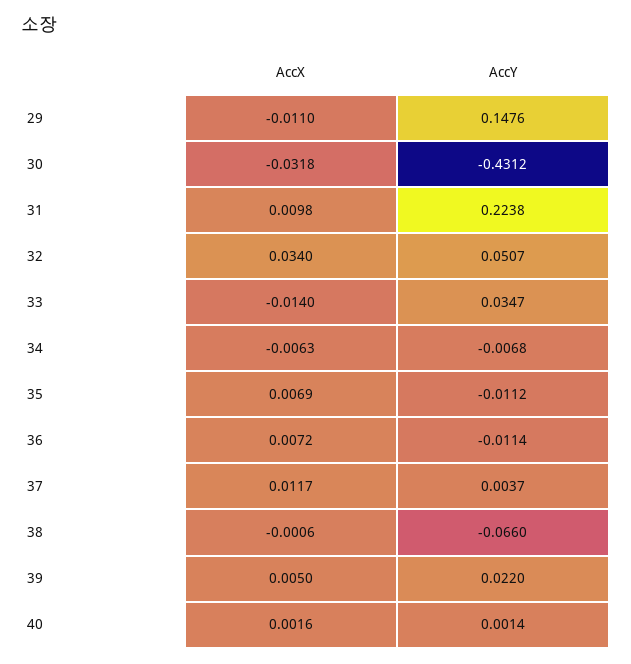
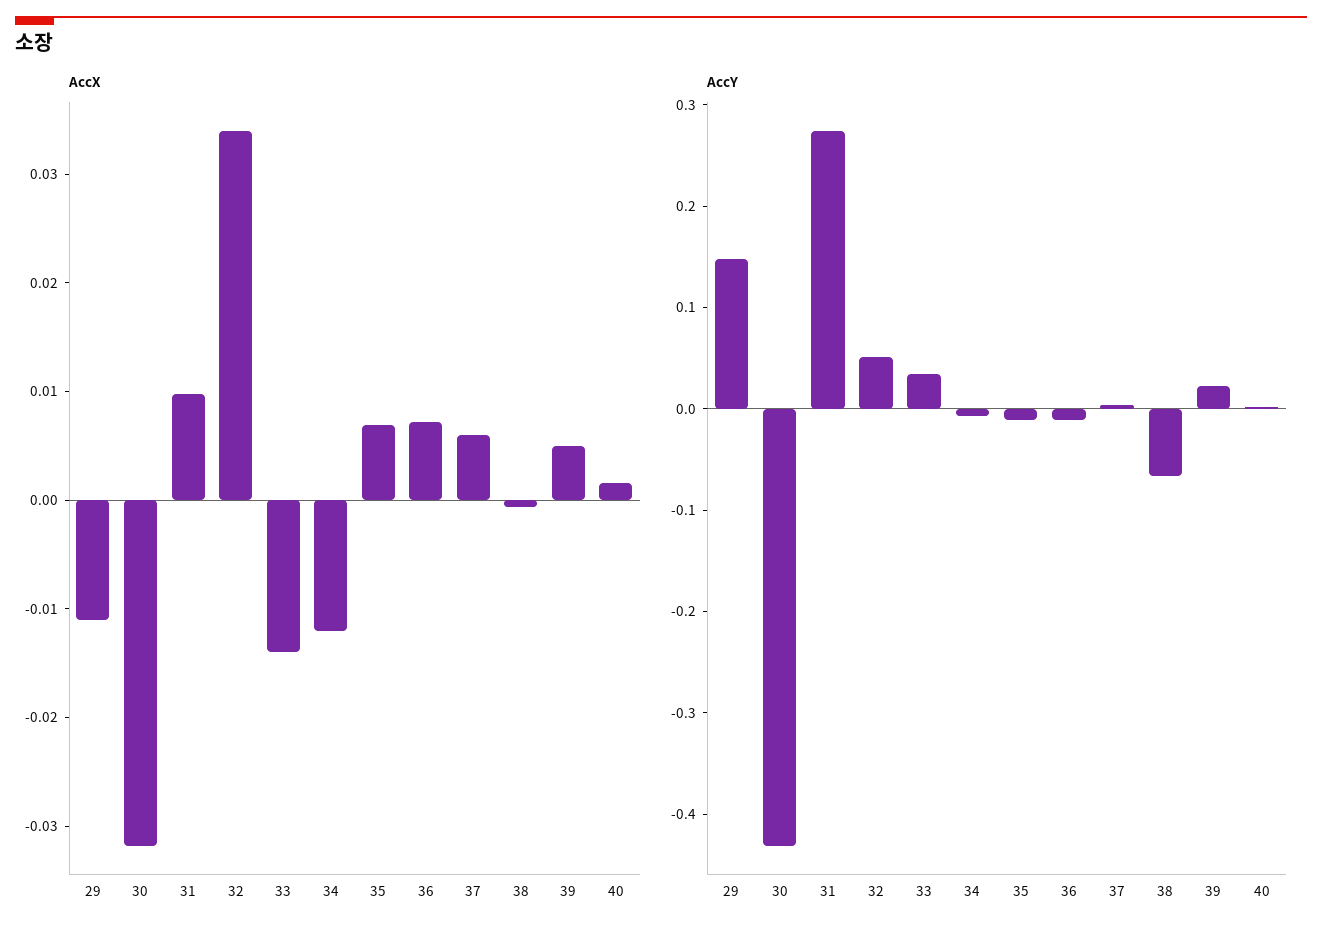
AccY, 31: 0.2238 -> 0.28
AccX, 34: -0.0063 -> -0.012
AccX, 37: 0.0117 -> 0.006

